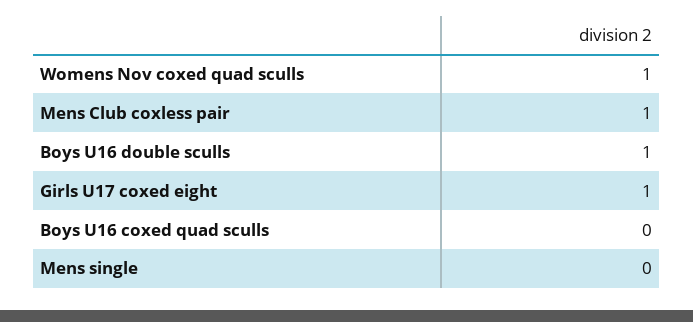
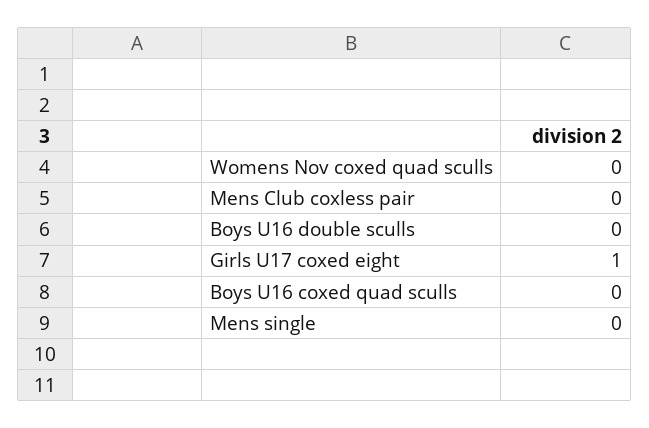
Womens Nov coxed quad sculls: 1 -> 0
Mens Club coxless pair: 1 -> 0
Boys U16 double sculls: 1 -> 0

